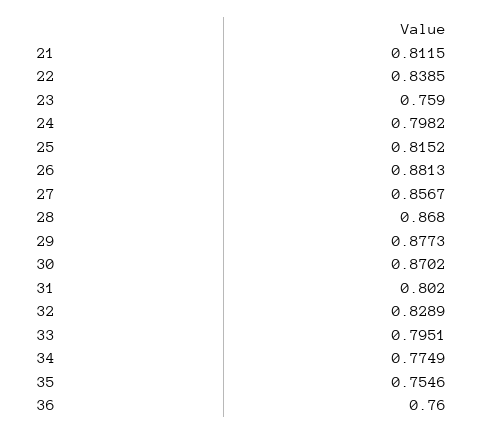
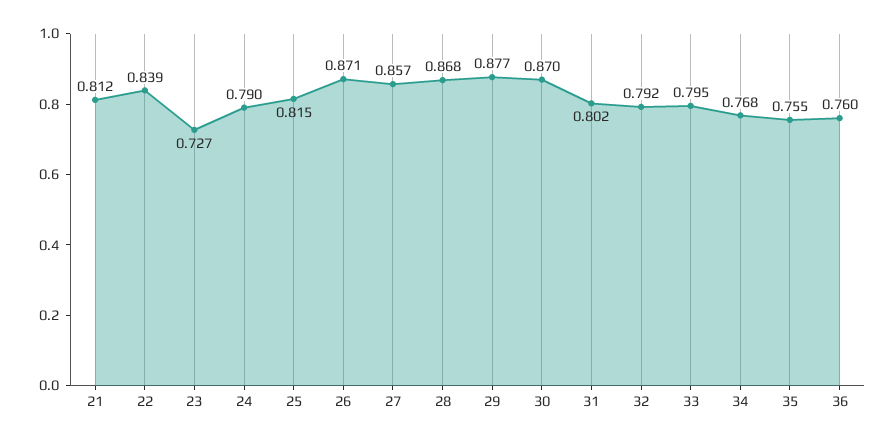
23: 0.759 -> 0.727
24: 0.7982 -> 0.79
26: 0.8813 -> 0.871
32: 0.8289 -> 0.792
34: 0.7749 -> 0.768

